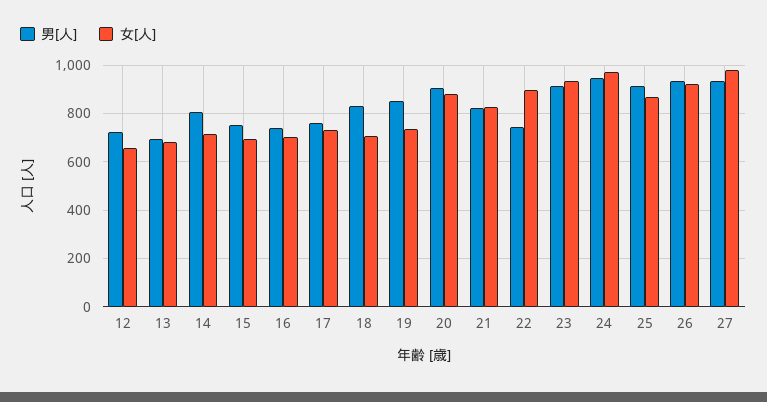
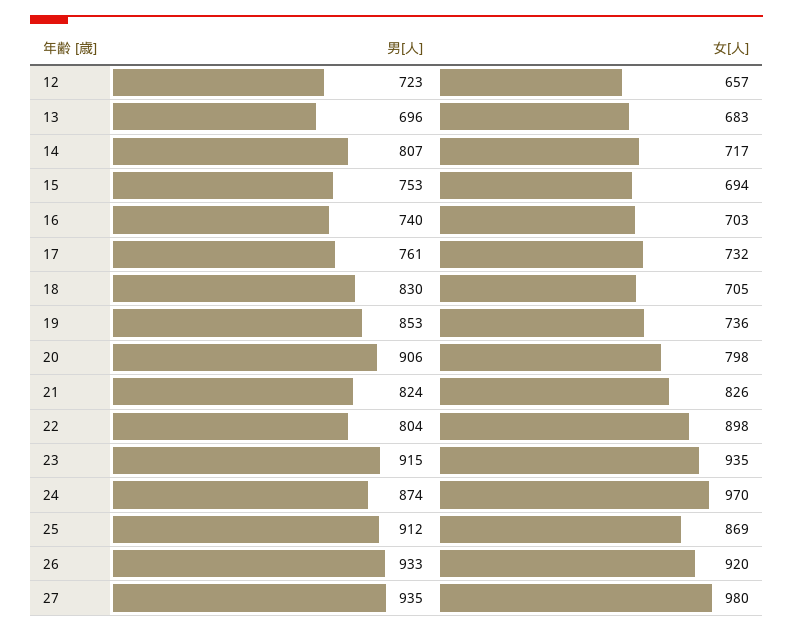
女[人], 20: 875 -> 798
男[人], 22: 750 -> 804
男[人], 24: 950 -> 874

